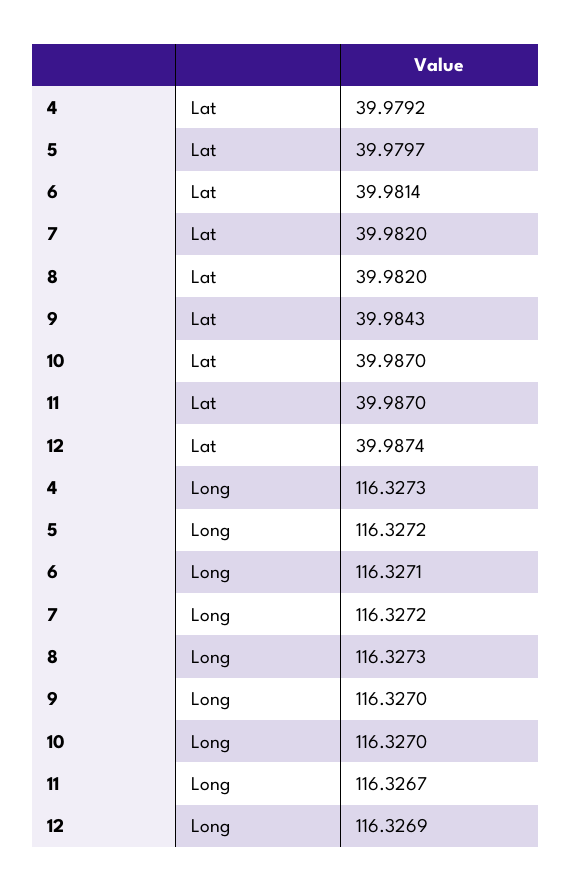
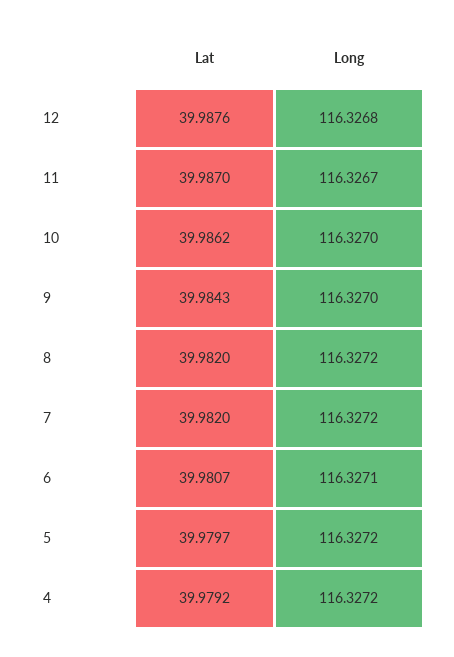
6, Lat: 39.9814 -> 39.9807
10, Lat: 39.987 -> 39.9862
12, Lat: 39.9874 -> 39.9876
4, Long: 116.3273 -> 116.3272
8, Long: 116.3273 -> 116.3272
12, Long: 116.3269 -> 116.3268

